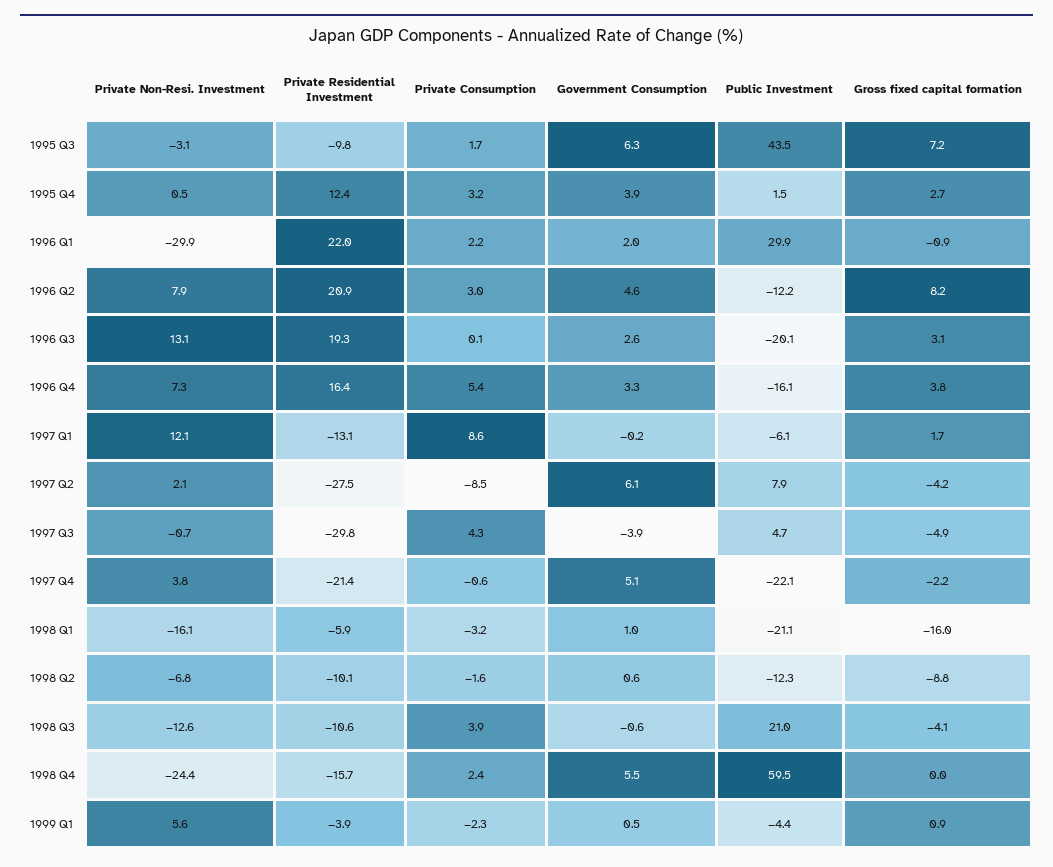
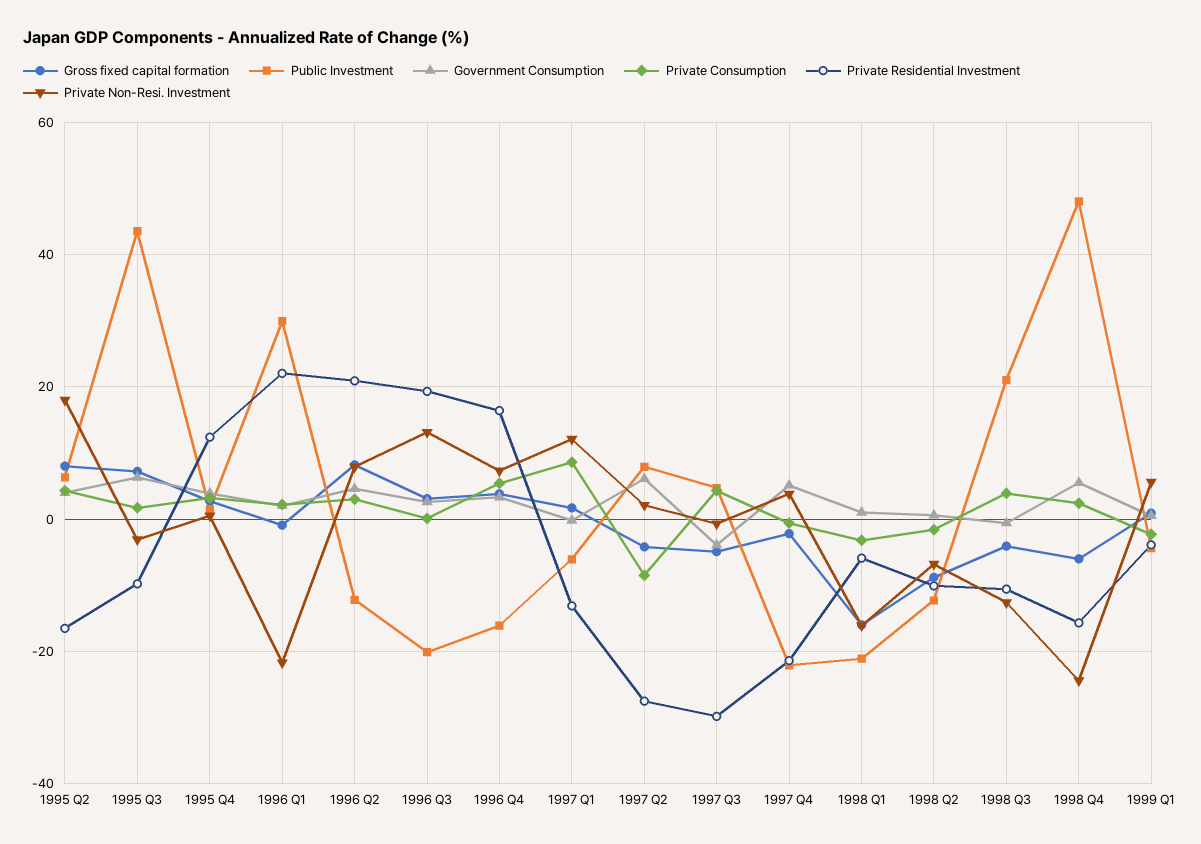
Private Non-Resi. Investment, 1996 Q1: -29.9 -> -22
Public Investment, 1998 Q4: 59.5 -> 48
Gross fixed capital formation, 1998 Q4: 0 -> -6
Gross fixed capital formation, 1995 Q2: none -> 8
Public Investment, 1995 Q2: none -> 6
Government Consumption, 1995 Q2: none -> 4
Private Consumption, 1995 Q2: none -> 4
Private Residential Investment, 1995 Q2: none -> -16
Private Non-Resi. Investment, 1995 Q2: none -> 18

